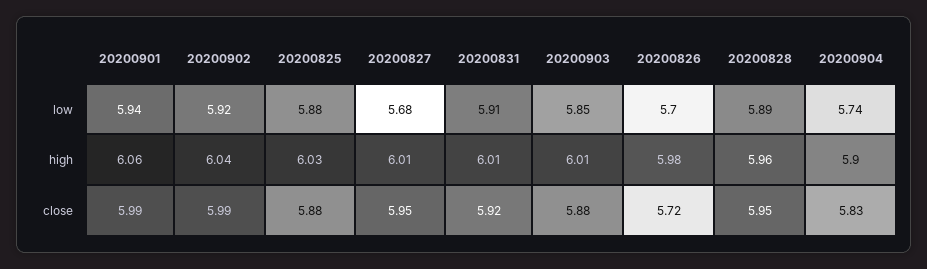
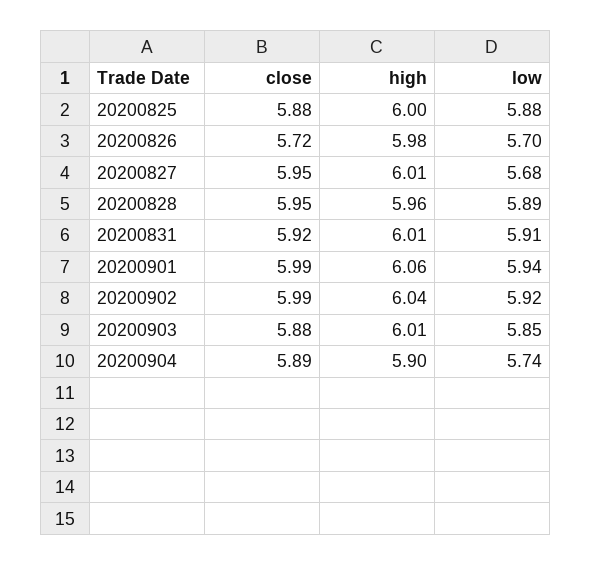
20200825, high: 6.03 -> 6
20200904, close: 5.83 -> 5.89

